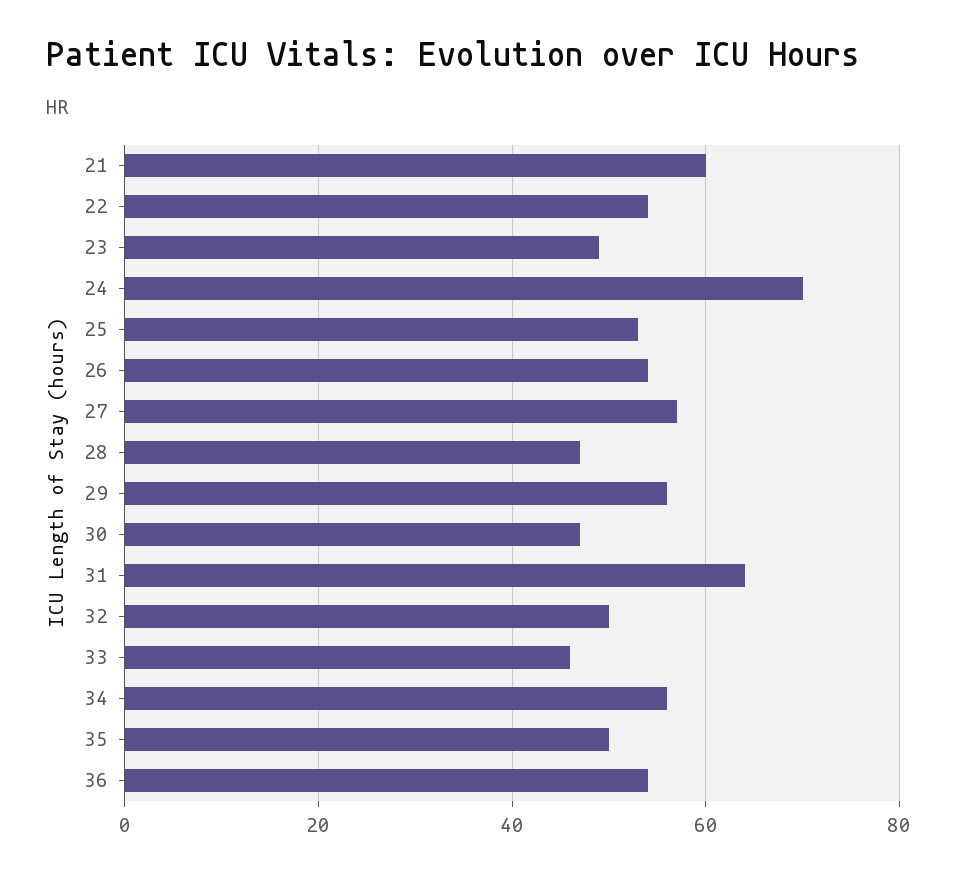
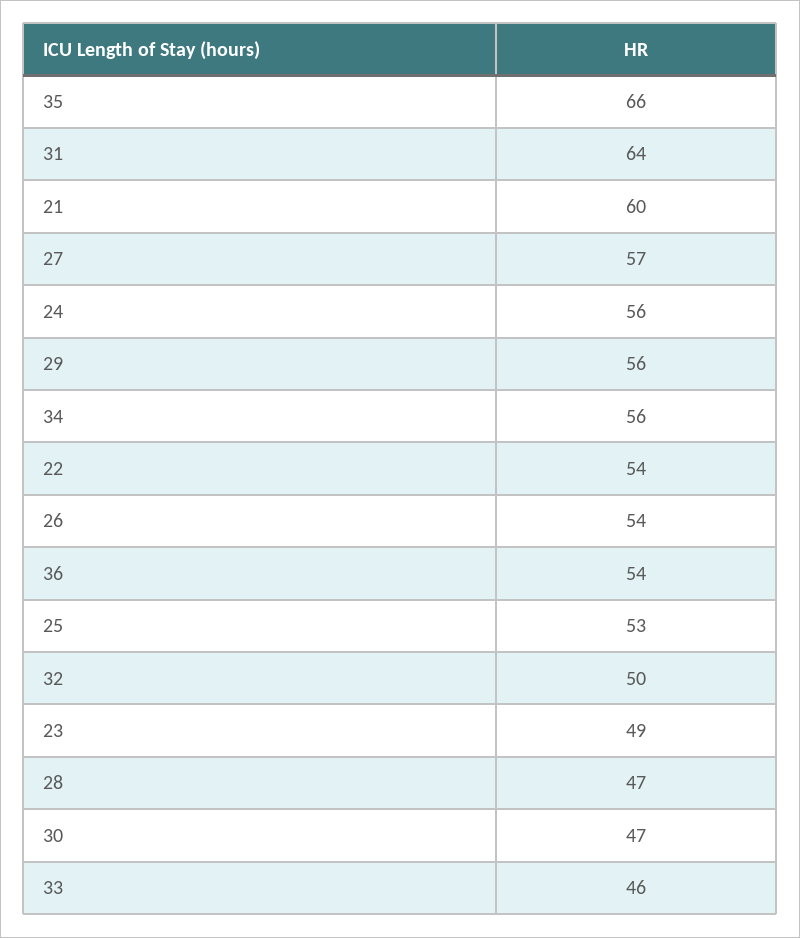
24: 70 -> 56
35: 50 -> 66

